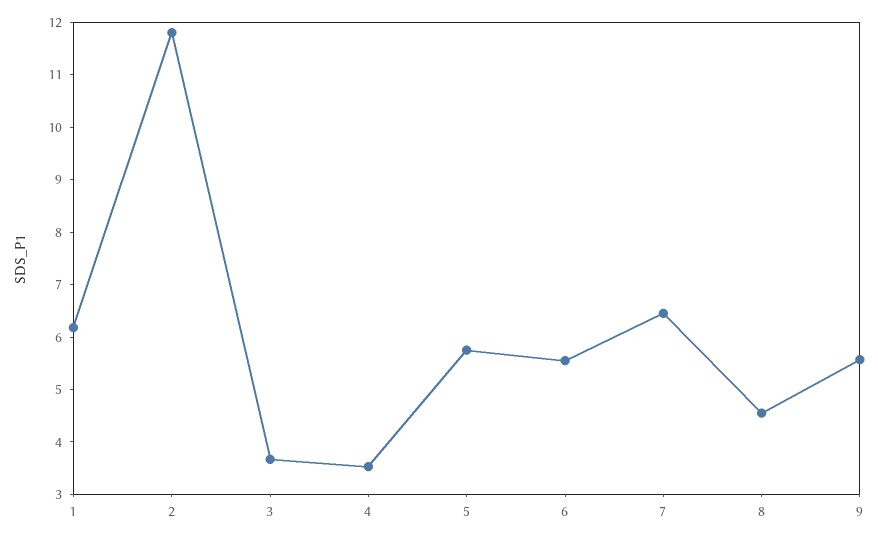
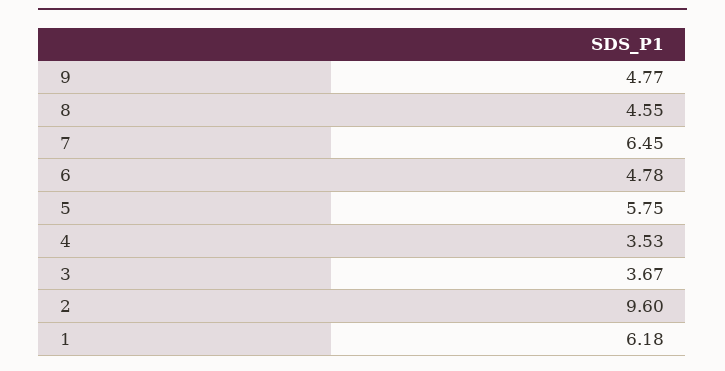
2: 11.8 -> 9.6
6: 5.6 -> 4.78
9: 5.6 -> 4.77

